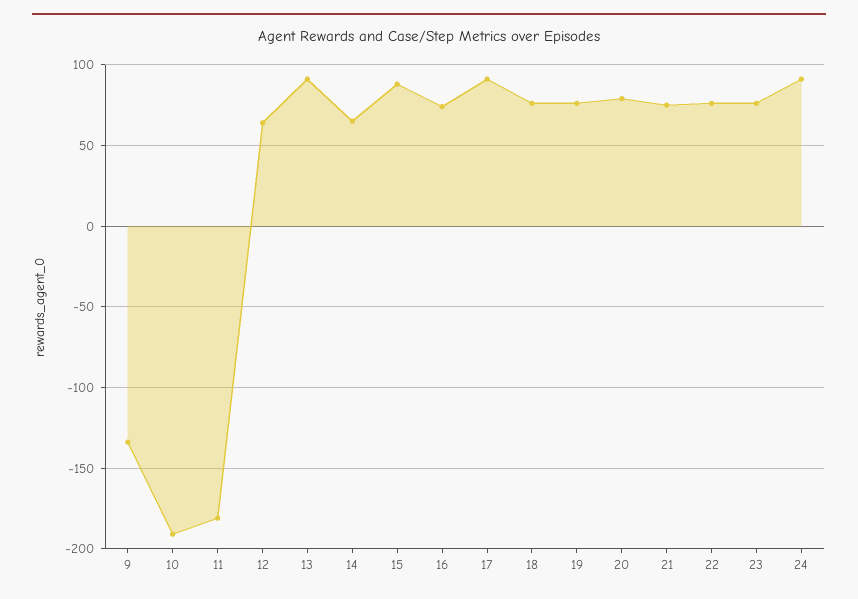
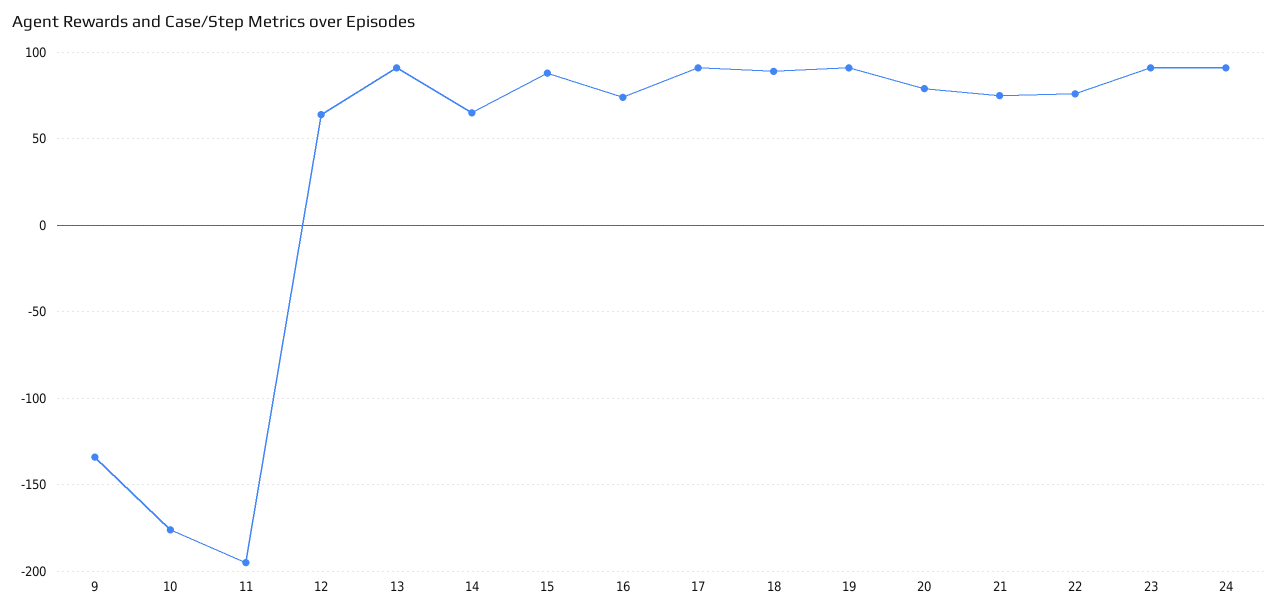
10: -190 -> -175
11: -180 -> -195
18: 75 -> 90
19: 75 -> 90
23: 75 -> 90

